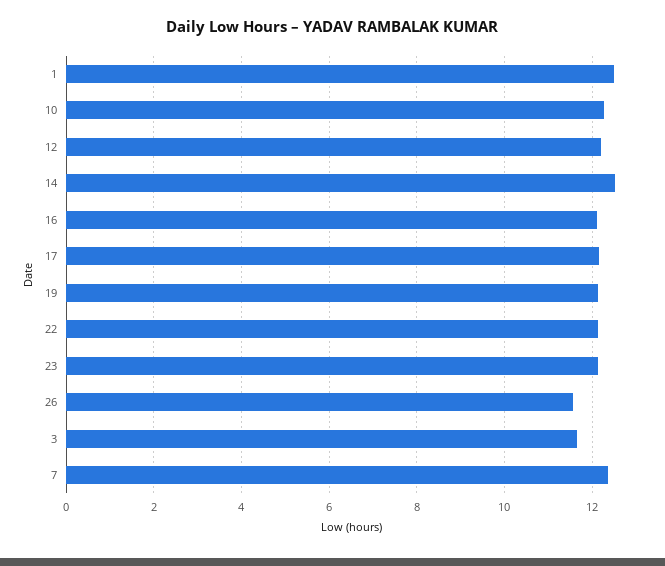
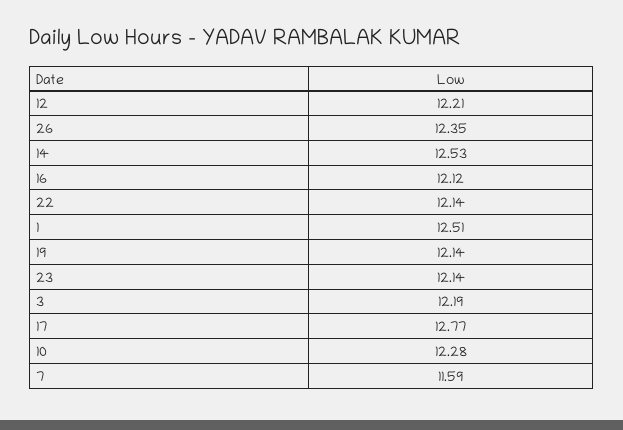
17: 12.2 -> 12.77
26: 11.6 -> 12.35
3: 11.6 -> 12.19
7: 12.4 -> 11.59

